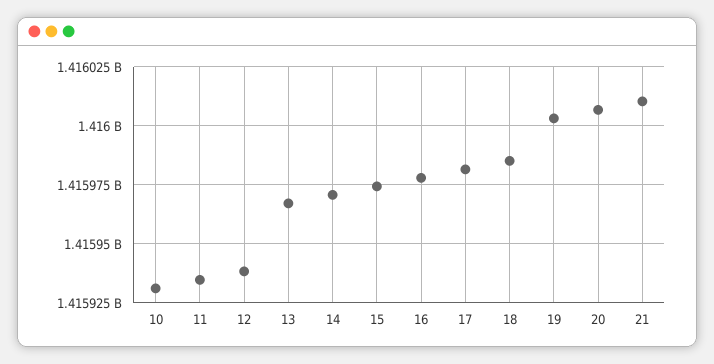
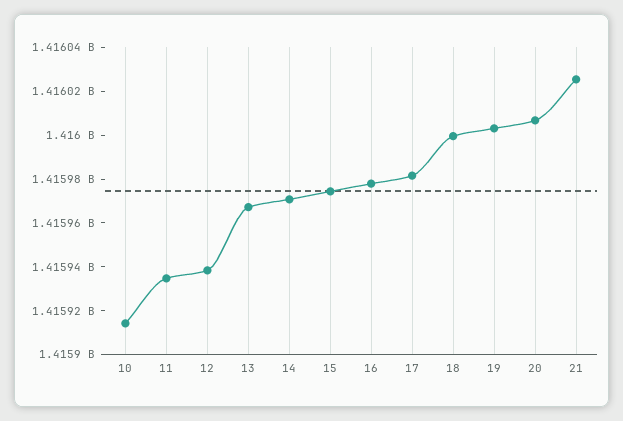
10: 1415930000 -> 1415915000
18: 1415985000 -> 1416000000
21: 1416010000 -> 1416025000

